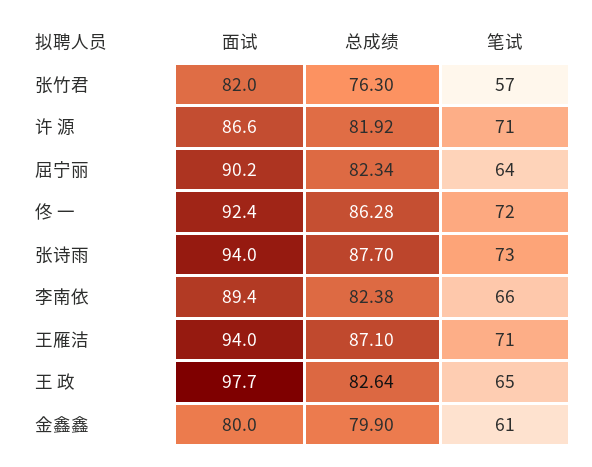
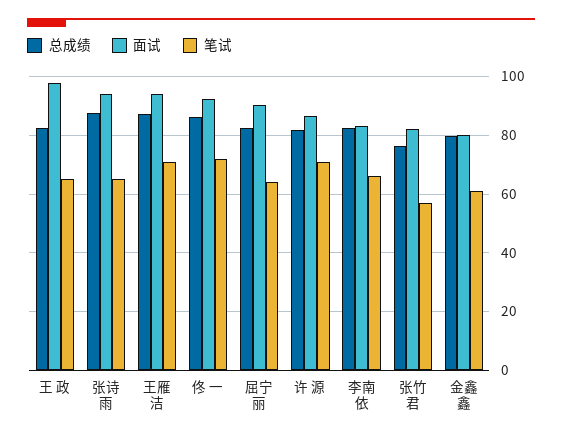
笔试, 张诗雨: 73 -> 65
面试, 李南依: 89.4 -> 82.5

